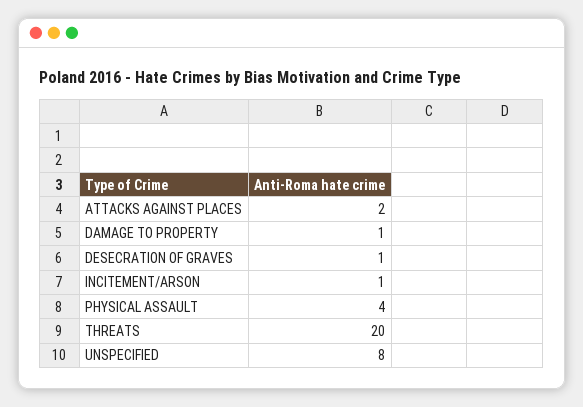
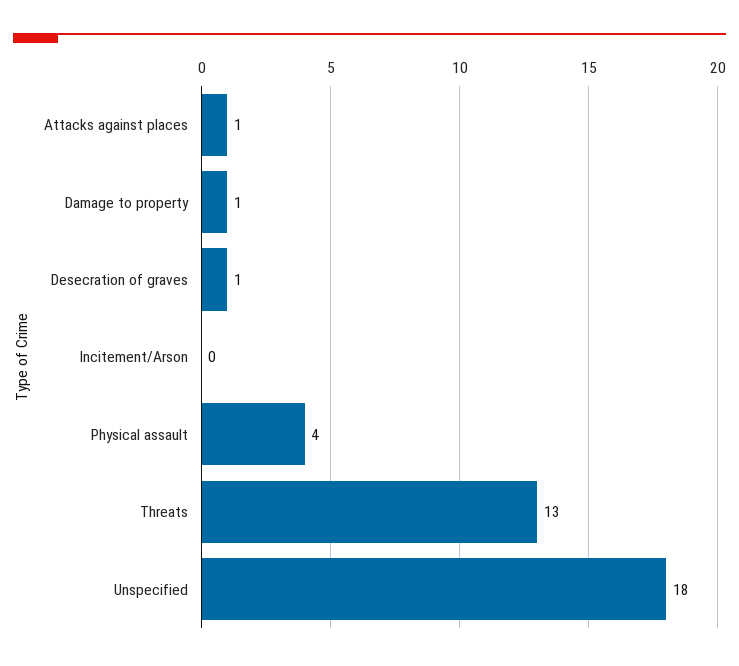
ATTACKS AGAINST PLACES: 2 -> 1
INCITEMENT/ARSON: 1 -> 0
THREATS: 20 -> 13
UNSPECIFIED: 8 -> 18

